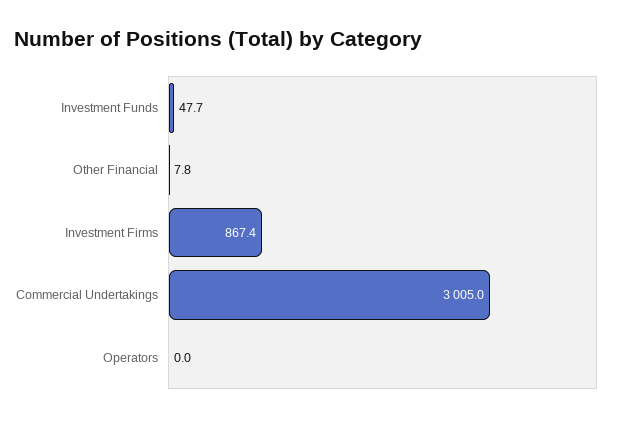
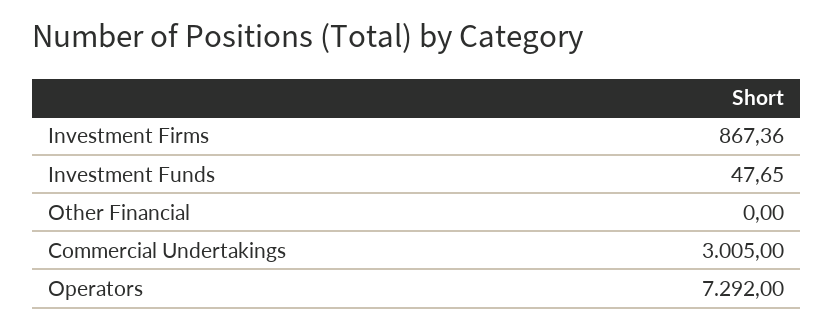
Other Financial: 7.8 -> 0
Operators: 0 -> 7292

